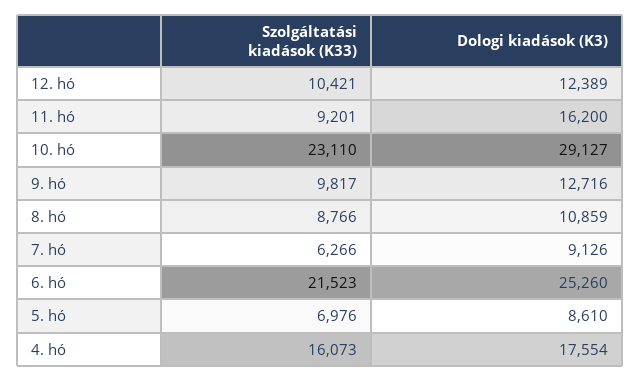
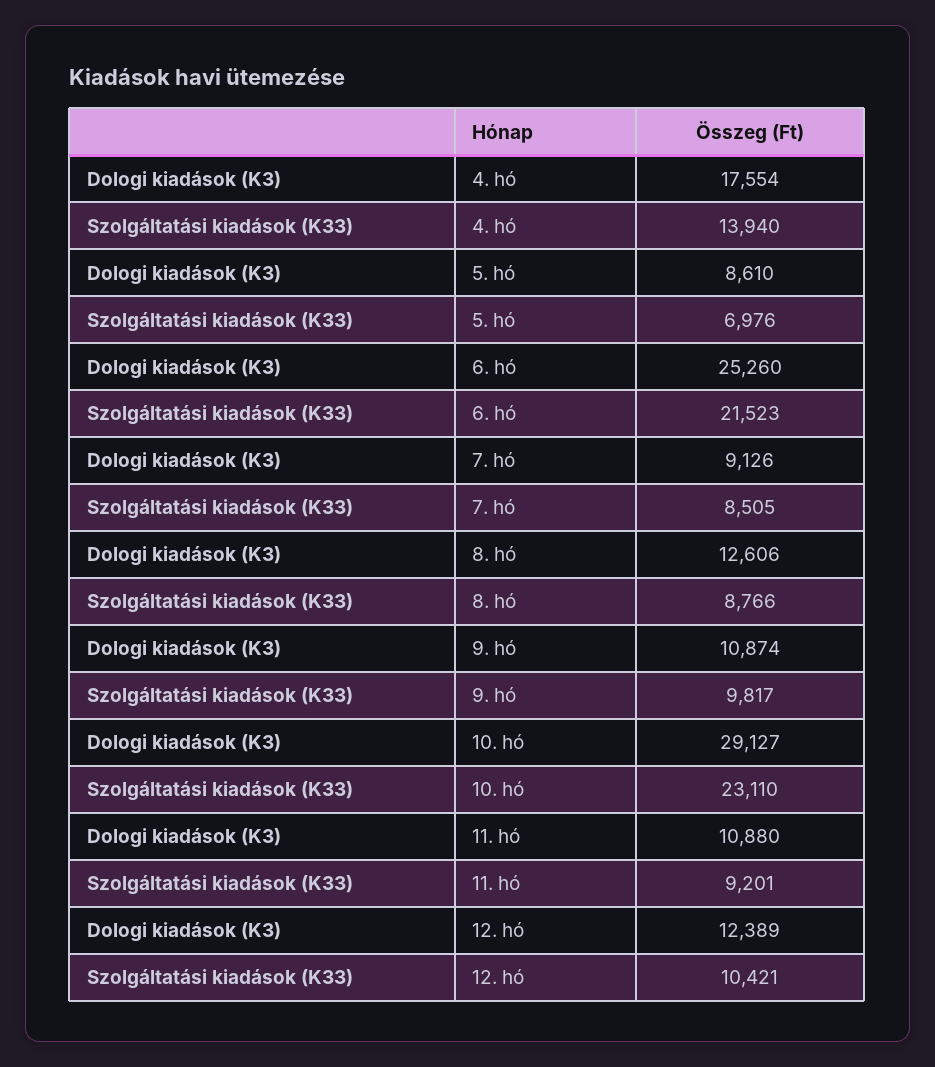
Dologi kiadások (K3), 11. hó: 16200 -> 10880
Dologi kiadások (K3), 9. hó: 12716 -> 10874
Dologi kiadások (K3), 8. hó: 10859 -> 12606
Szolgáltatási kiadások (K33), 7. hó: 6266 -> 8505
Szolgáltatási kiadások (K33), 4. hó: 16073 -> 13940

